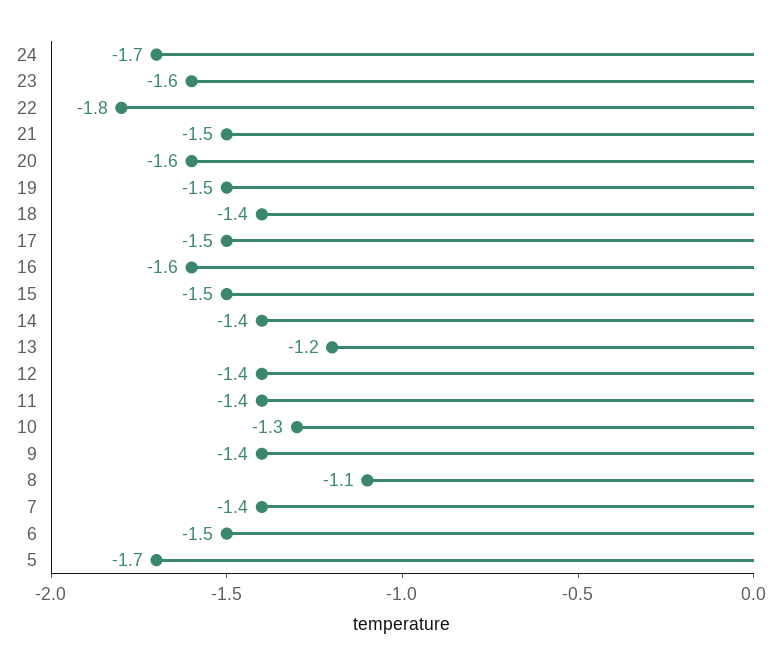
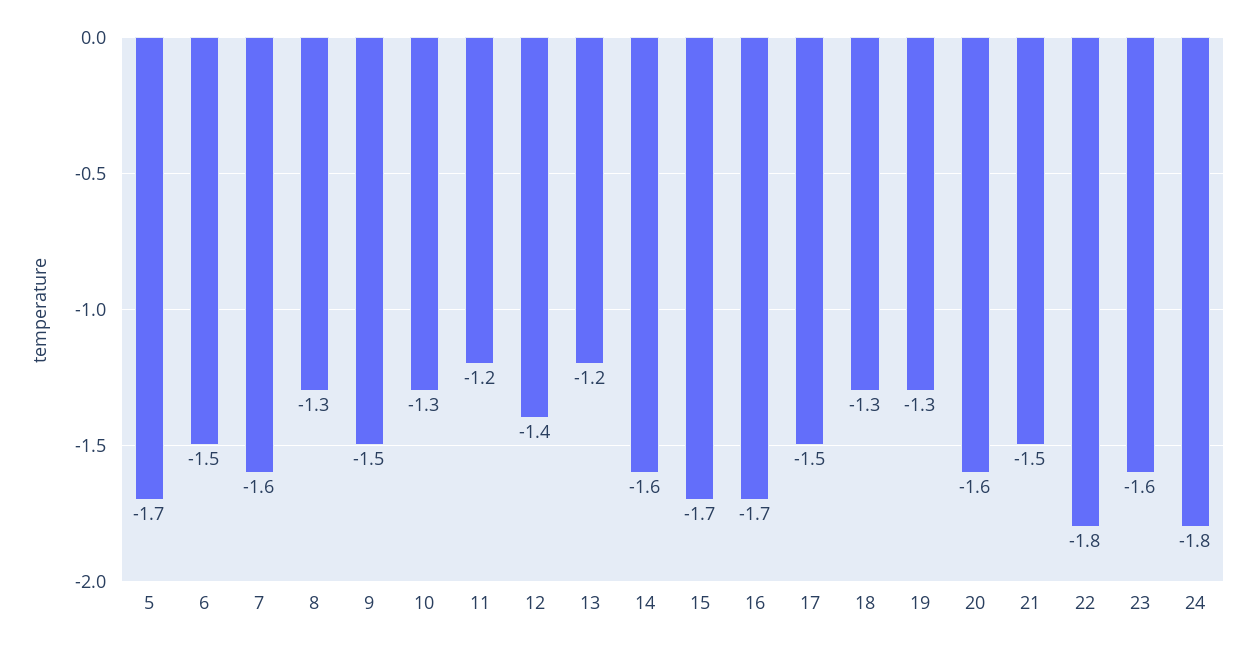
24: -1.7 -> -1.8
19: -1.5 -> -1.3
18: -1.4 -> -1.3
16: -1.6 -> -1.7
15: -1.5 -> -1.7
14: -1.4 -> -1.6
11: -1.4 -> -1.2
9: -1.4 -> -1.5
8: -1.1 -> -1.3
7: -1.4 -> -1.6

